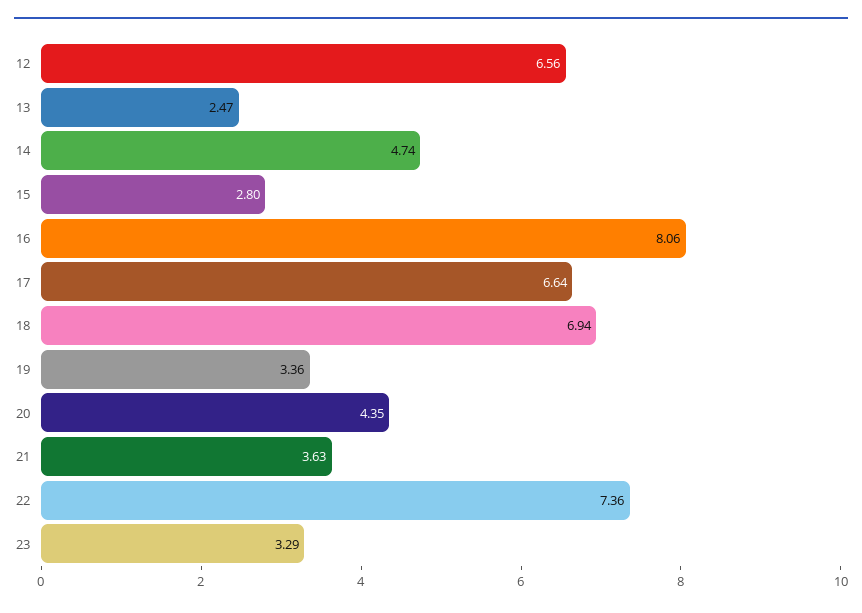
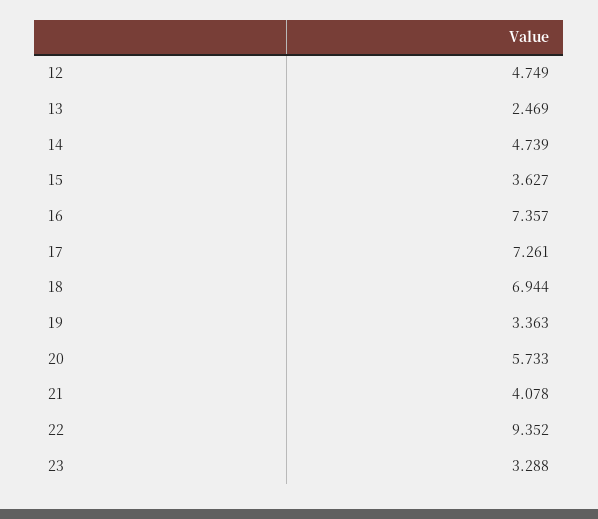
12: 6.56 -> 4.749
15: 2.8 -> 3.627
16: 8.06 -> 7.357
17: 6.64 -> 7.261
20: 4.35 -> 5.733
21: 3.63 -> 4.078
22: 7.36 -> 9.352

